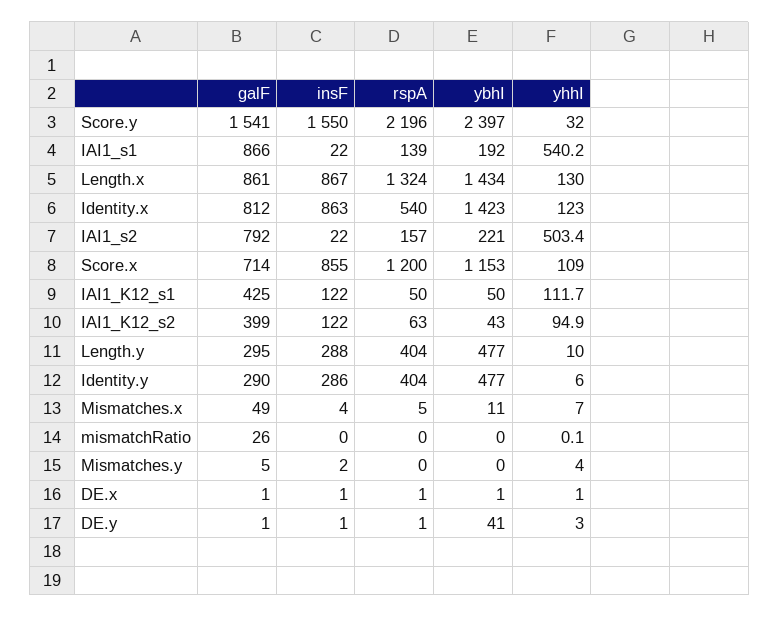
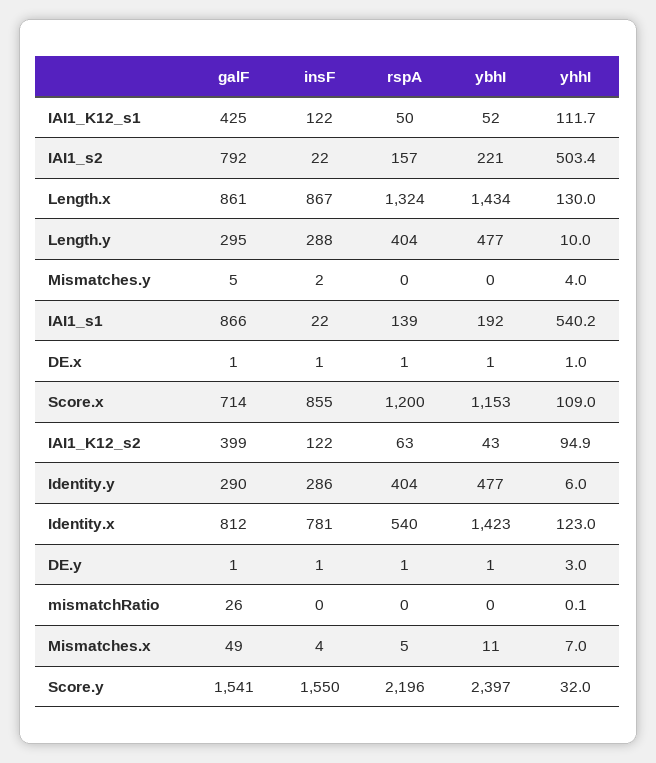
insF, Identity.x: 863 -> 781
ybhI, IAI1_K12_s1: 50 -> 52
ybhI, DE.y: 41 -> 1

